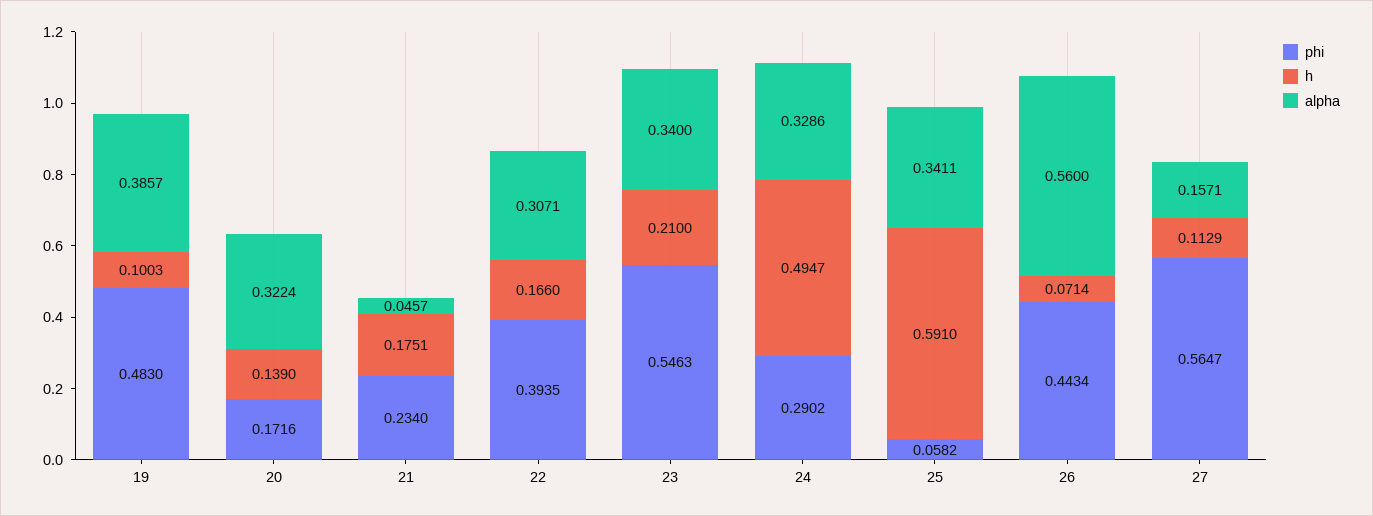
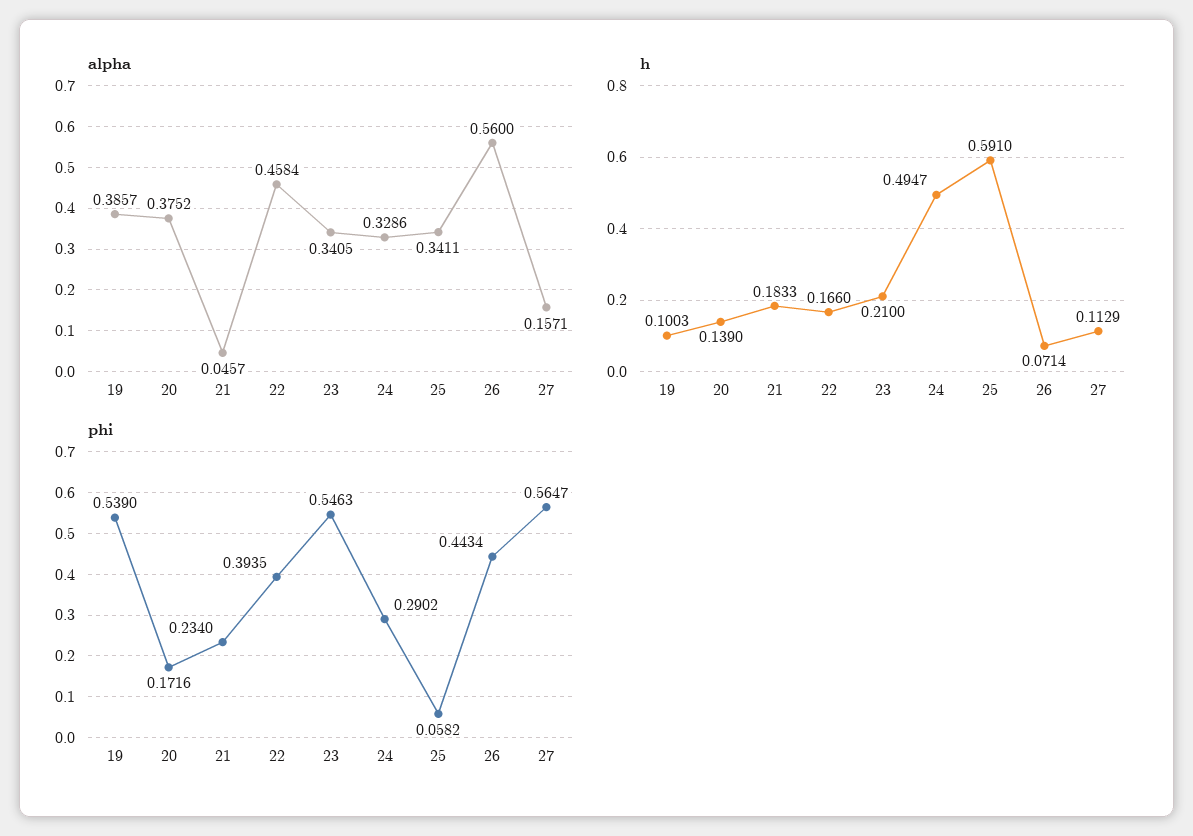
phi, 19: 0.483 -> 0.539
alpha, 20: 0.3224 -> 0.3752
h, 21: 0.1751 -> 0.1833
alpha, 22: 0.3071 -> 0.4584
alpha, 23: 0.34 -> 0.3405

